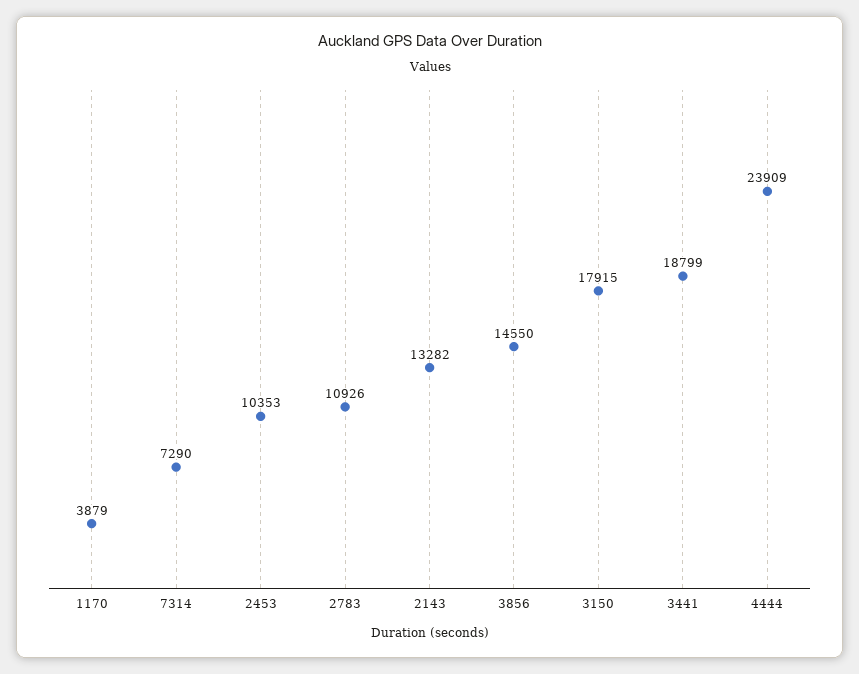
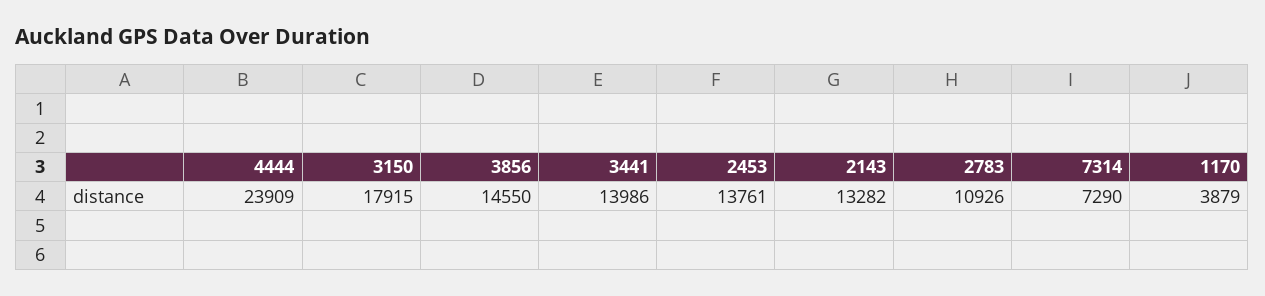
2453: 10353 -> 13761
3441: 18799 -> 13986

